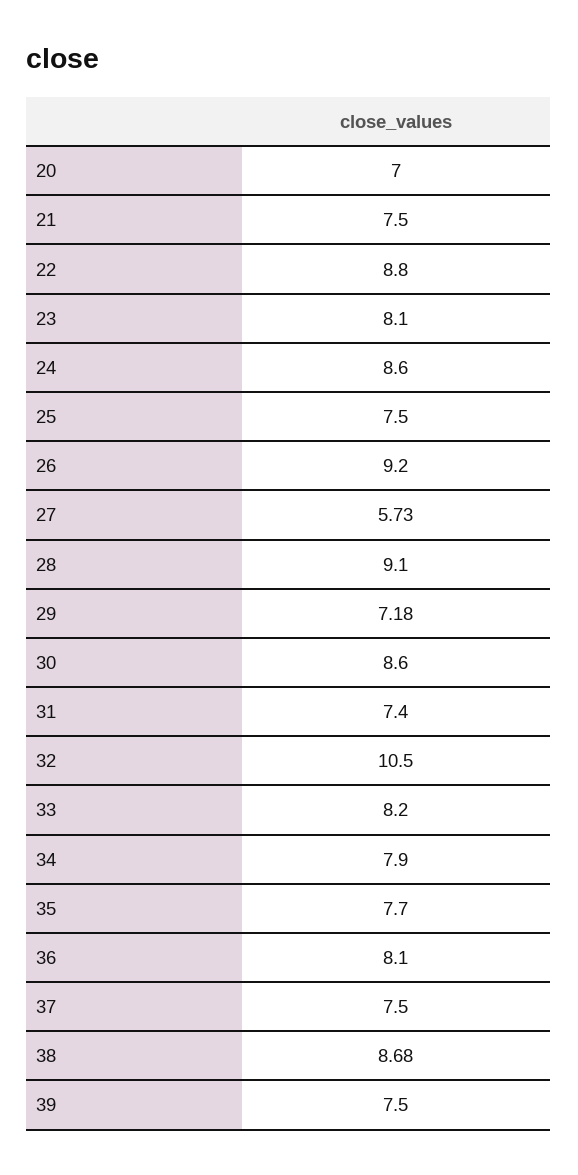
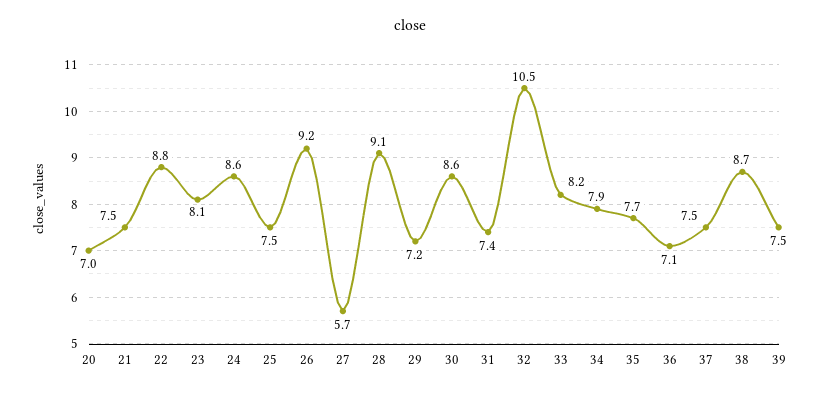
36: 8.1 -> 7.1

